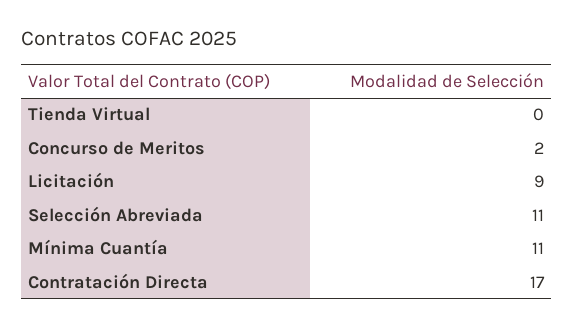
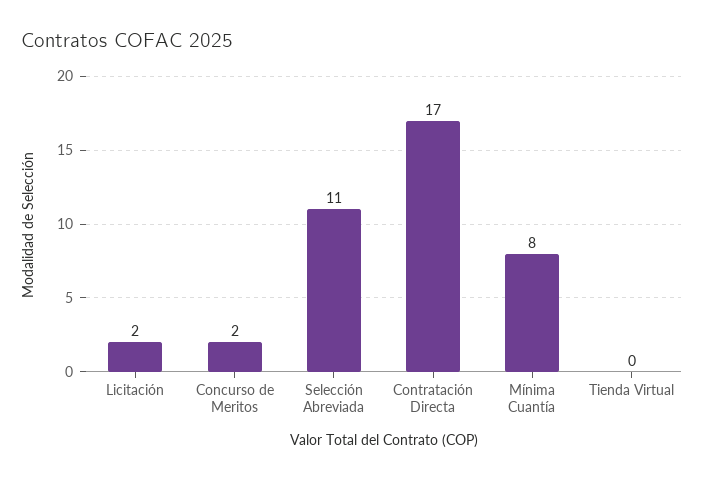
Licitación: 9 -> 2
Mínima Cuantía: 11 -> 8

